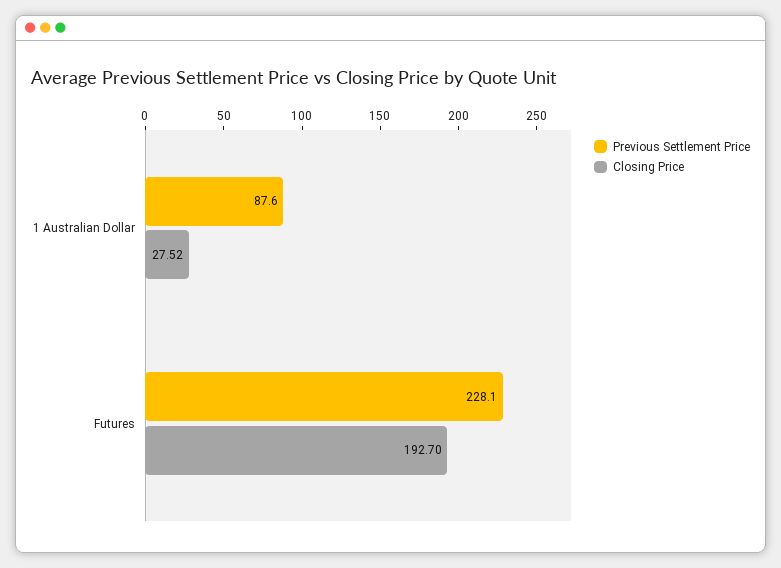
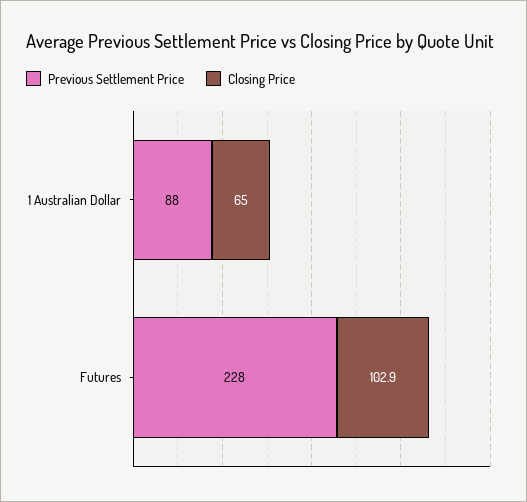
Closing Price, 1 Australian Dollar: 27.52 -> 65
Closing Price, Futures: 192.7 -> 102.9

